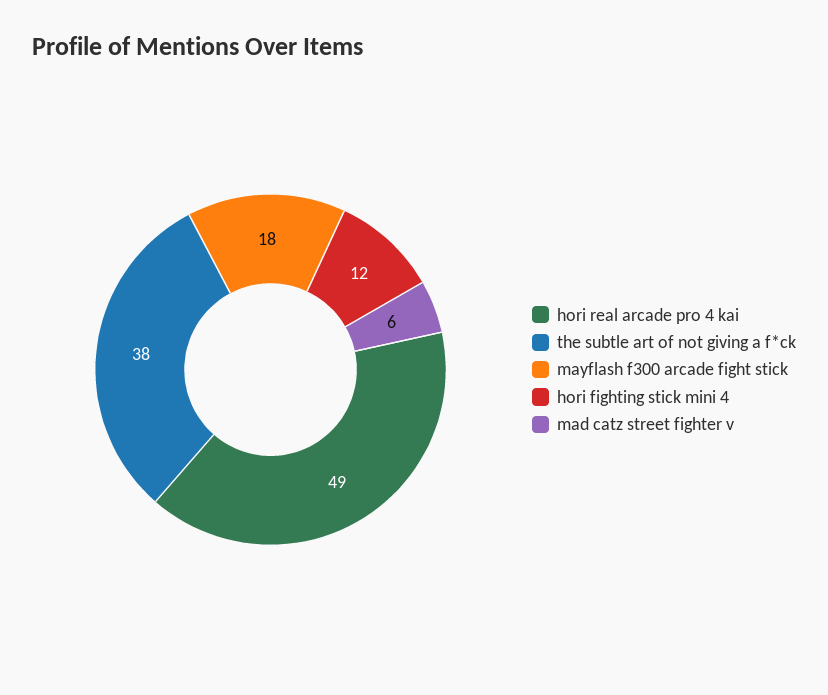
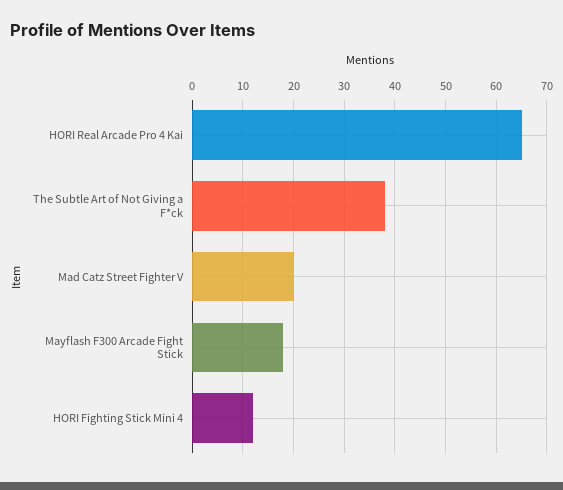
hori real arcade pro 4 kai: 49 -> 65
mad catz street fighter v: 6 -> 20

